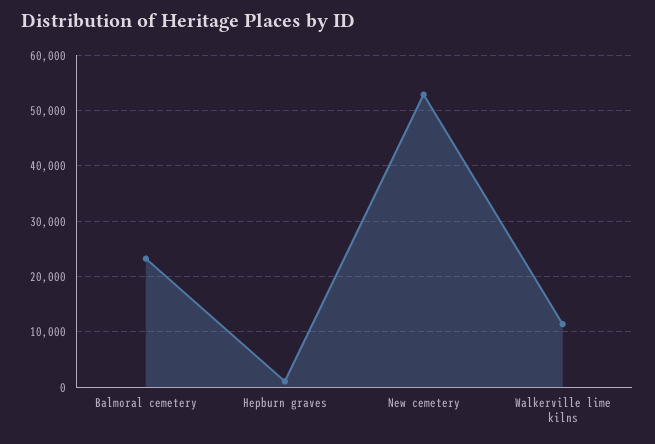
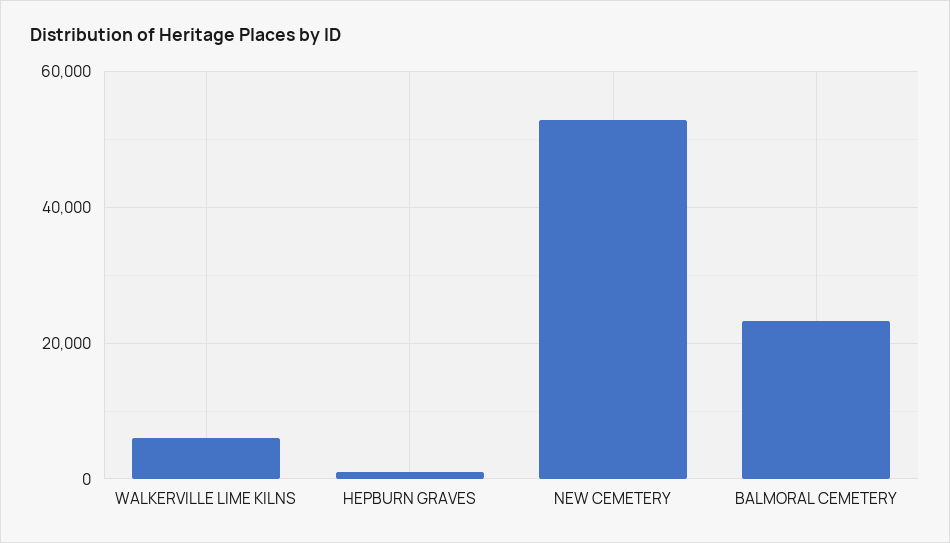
Walkerville lime kilns: 12000 -> 6000

